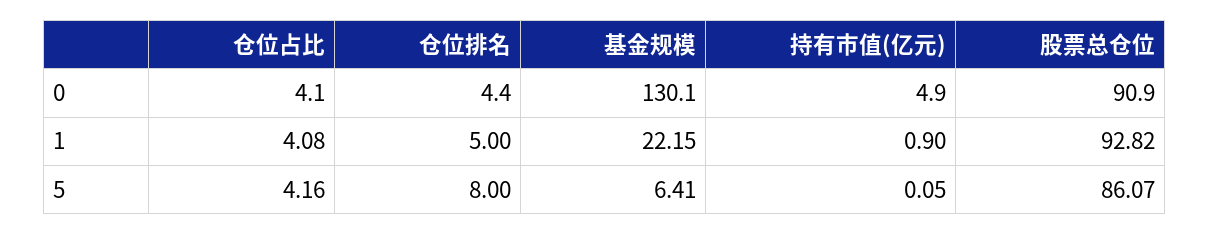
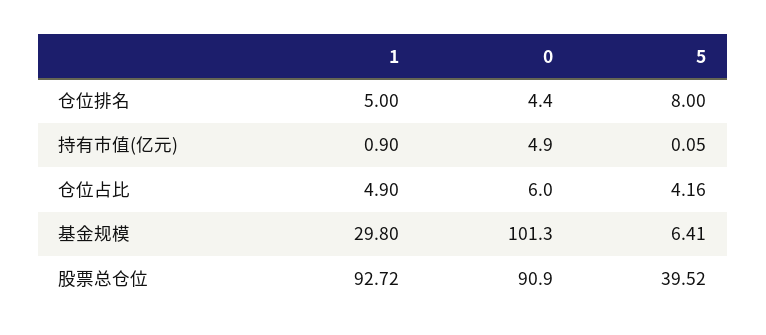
仓位占比, 0: 4.1 -> 6
基金规模, 0: 130.1 -> 101.3
仓位占比, 1: 4.08 -> 4.9
基金规模, 1: 22.15 -> 29.8
股票总仓位, 1: 92.82 -> 92.72
股票总仓位, 5: 86.07 -> 39.52

